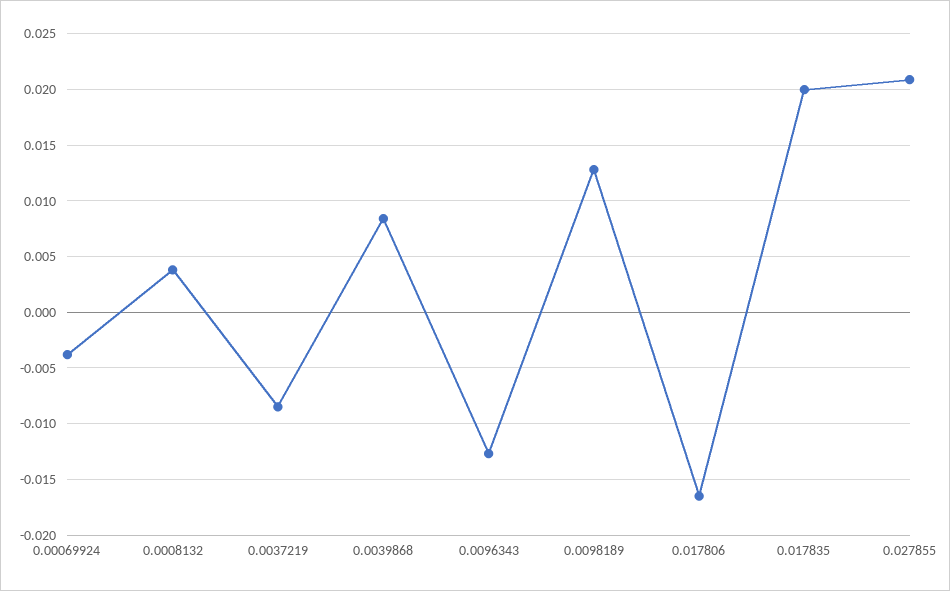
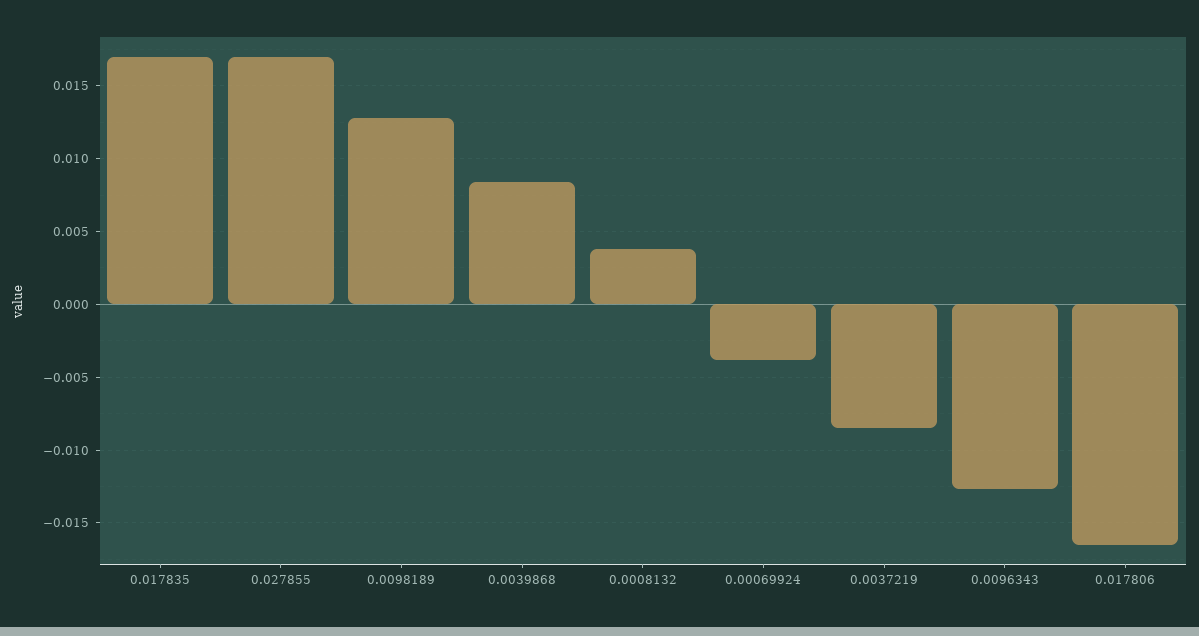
0.017835: 0.02 -> 0.017
0.027855: 0.021 -> 0.017

